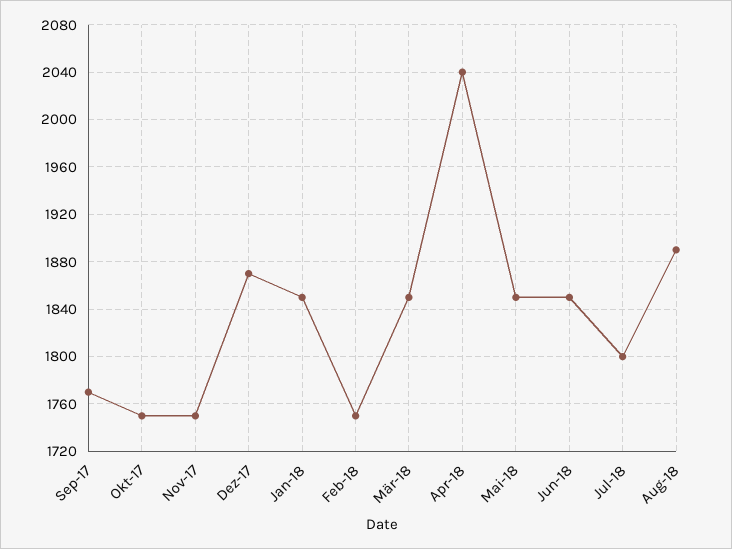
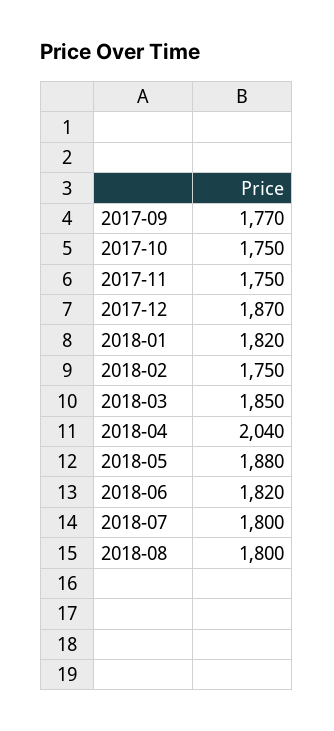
Jan-18: 1850 -> 1820
Mai-18: 1850 -> 1880
Jun-18: 1850 -> 1820
Aug-18: 1890 -> 1800

